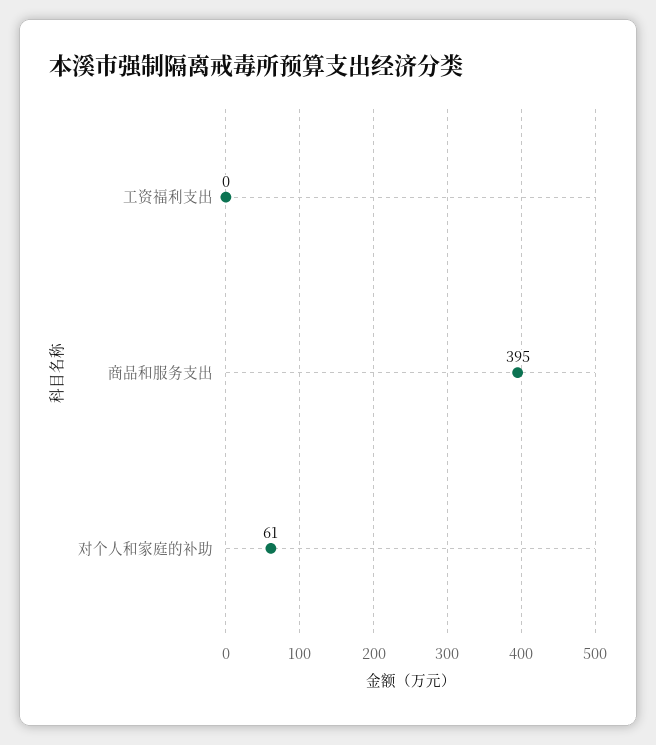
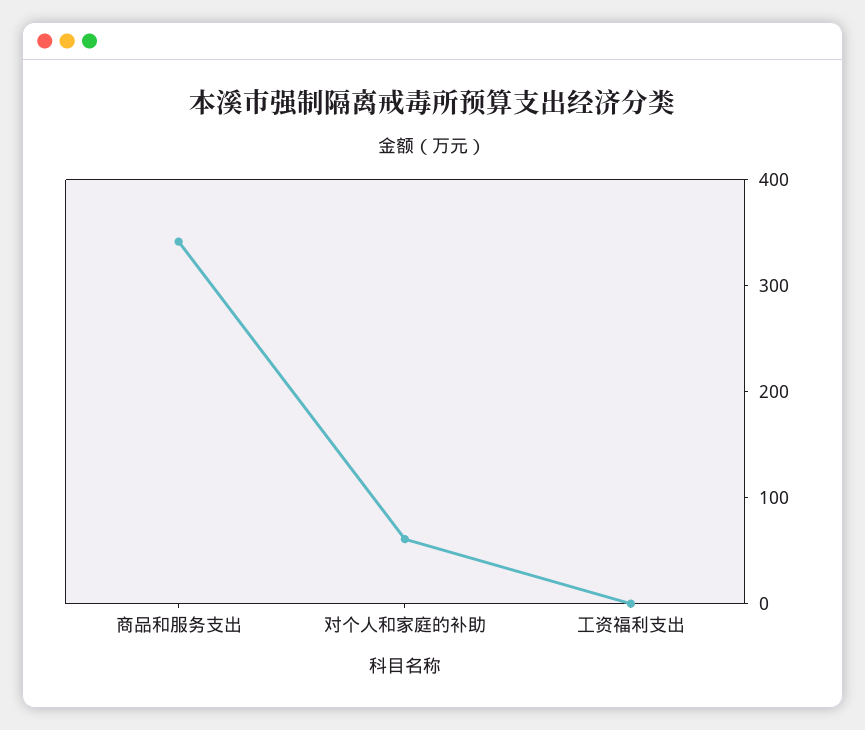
商品和服务支出: 395 -> 340

